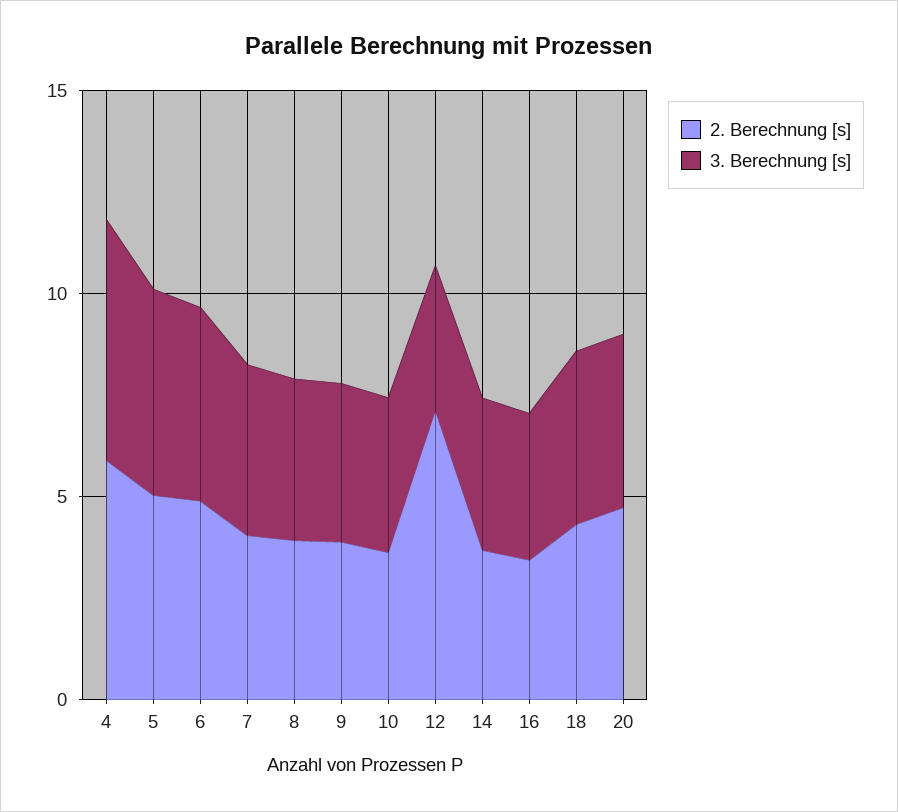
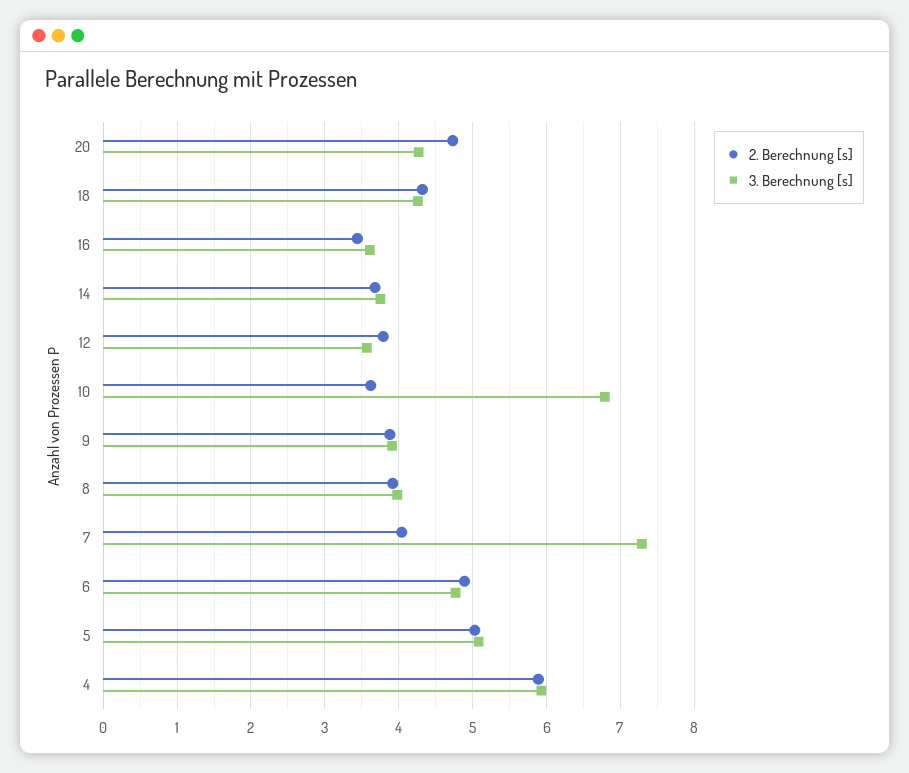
3. Berechnung [s], 7: 4 -> 7.3
3. Berechnung [s], 10: 4 -> 6.8
2. Berechnung [s], 12: 7 -> 3.8

